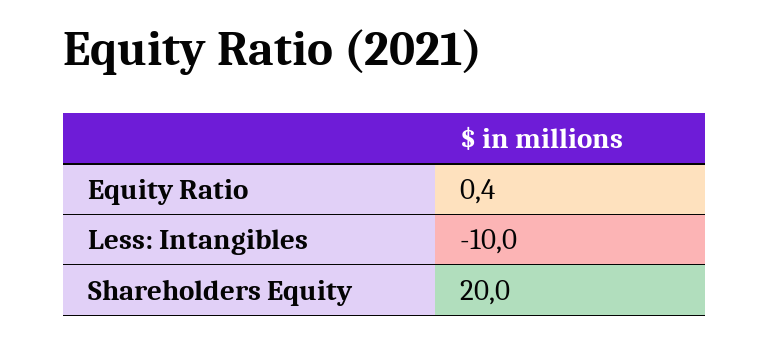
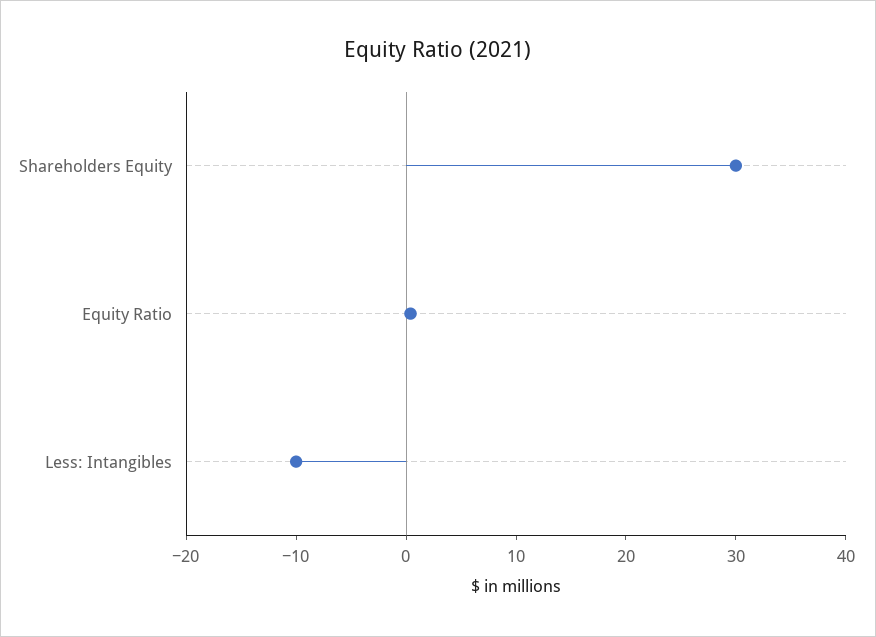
Shareholders Equity: 20 -> 30

